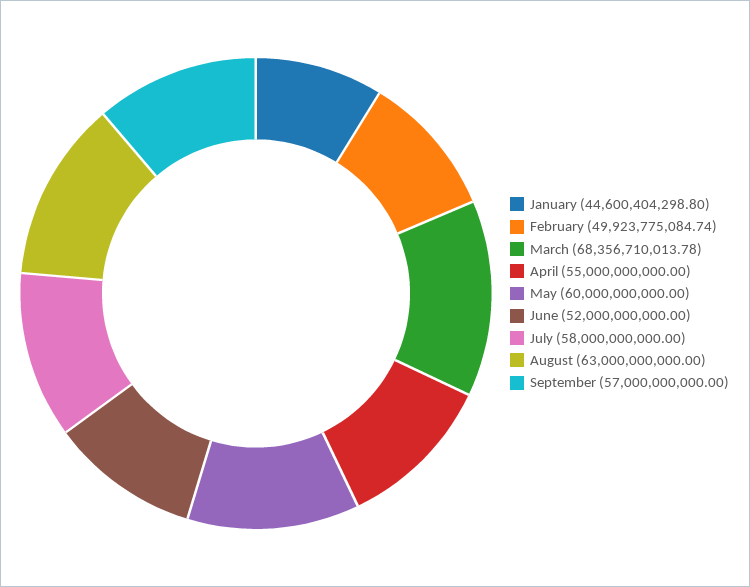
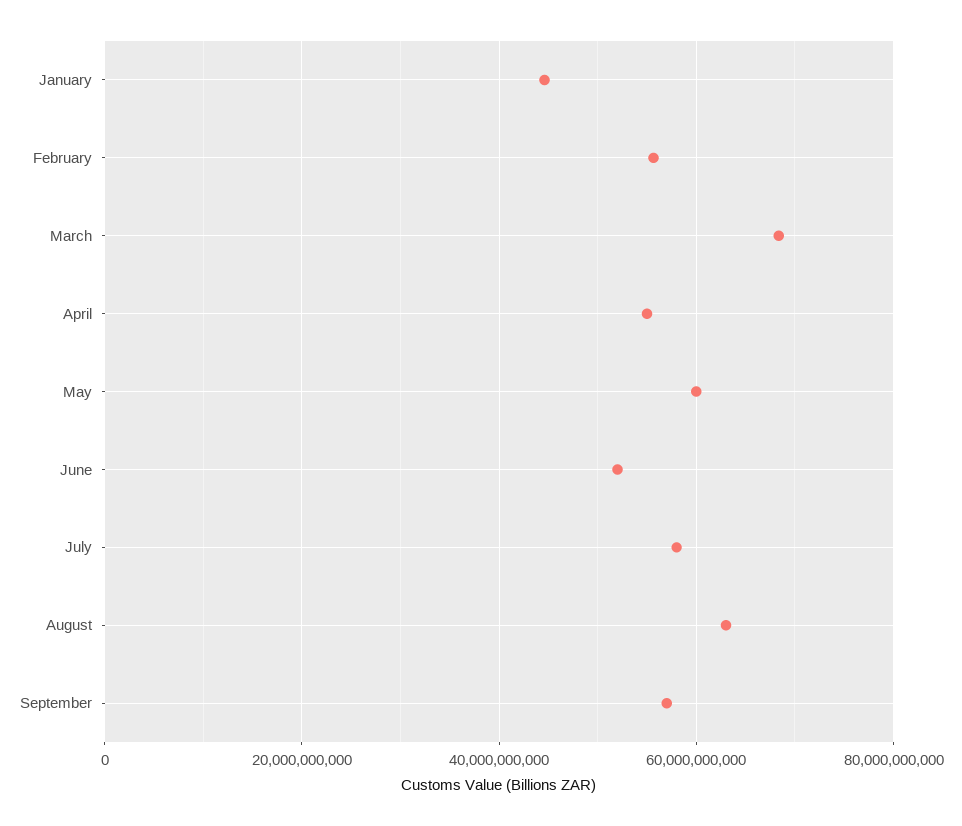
February: 49923775084.74 -> 56000000000

